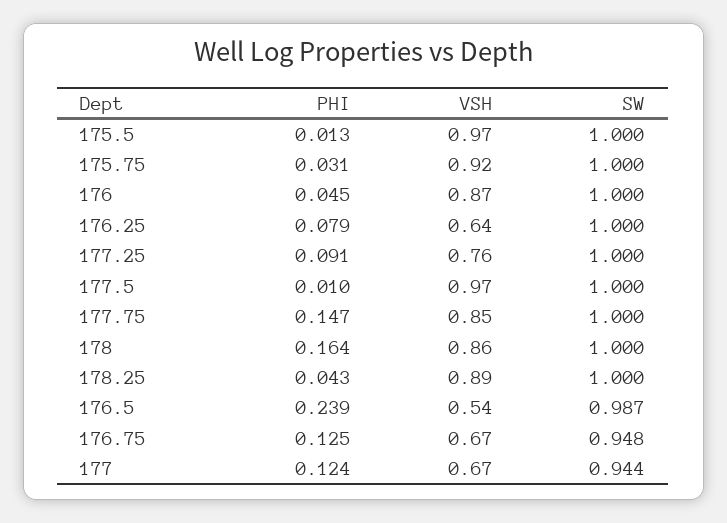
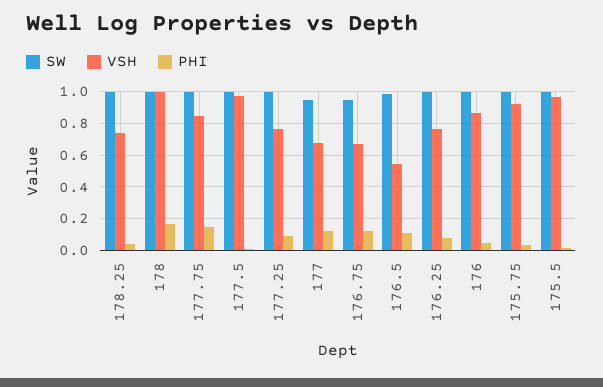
VSH, 176.25: 0.64 -> 0.75
VSH, 178: 0.86 -> 1
VSH, 178.25: 0.89 -> 0.75
PHI, 176.5: 0.239 -> 0.1

